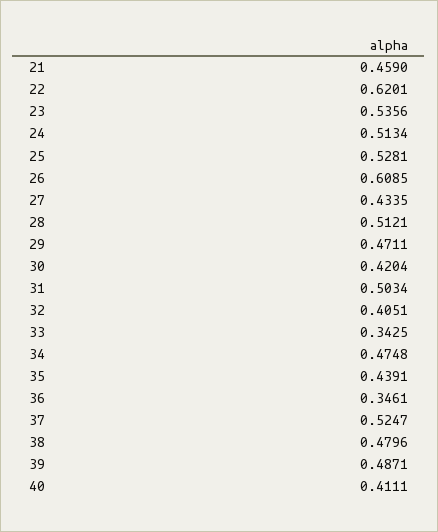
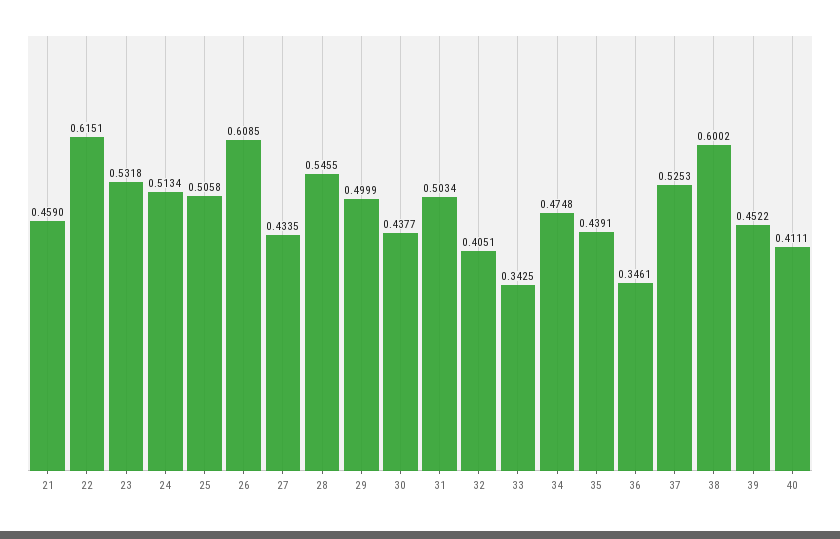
22: 0.6201 -> 0.6151
23: 0.5356 -> 0.5318
25: 0.5281 -> 0.5058
28: 0.5121 -> 0.5455
29: 0.4711 -> 0.4999
30: 0.4204 -> 0.4377
37: 0.5247 -> 0.5253
38: 0.4796 -> 0.6002
39: 0.4871 -> 0.4522

